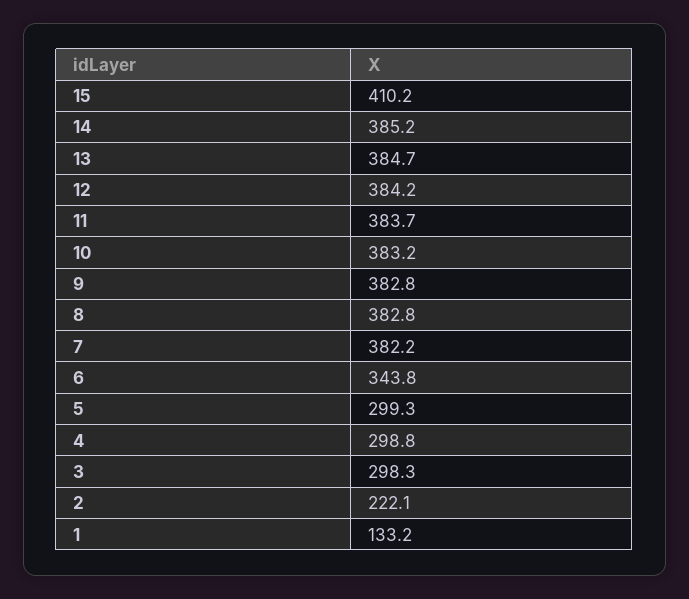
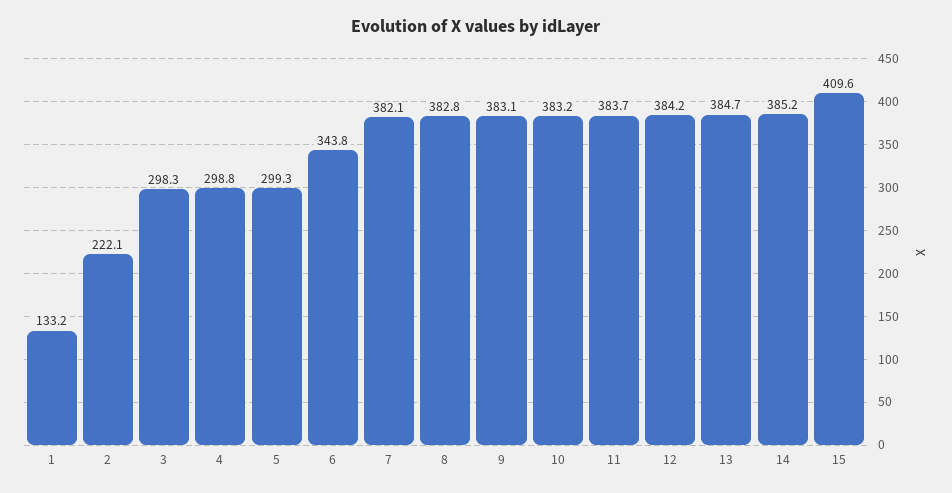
15: 410.2 -> 409.6
9: 382.8 -> 383.1
7: 382.2 -> 382.1

